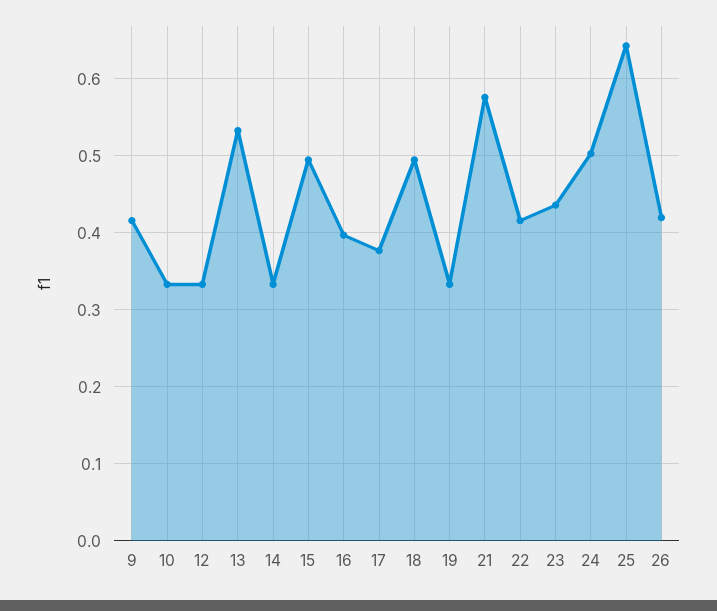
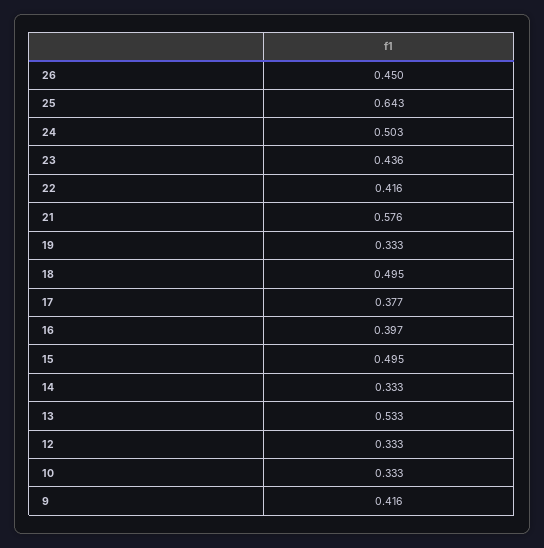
26: 0.42 -> 0.45

